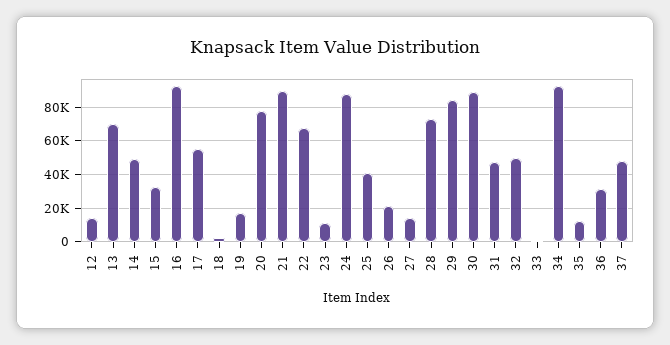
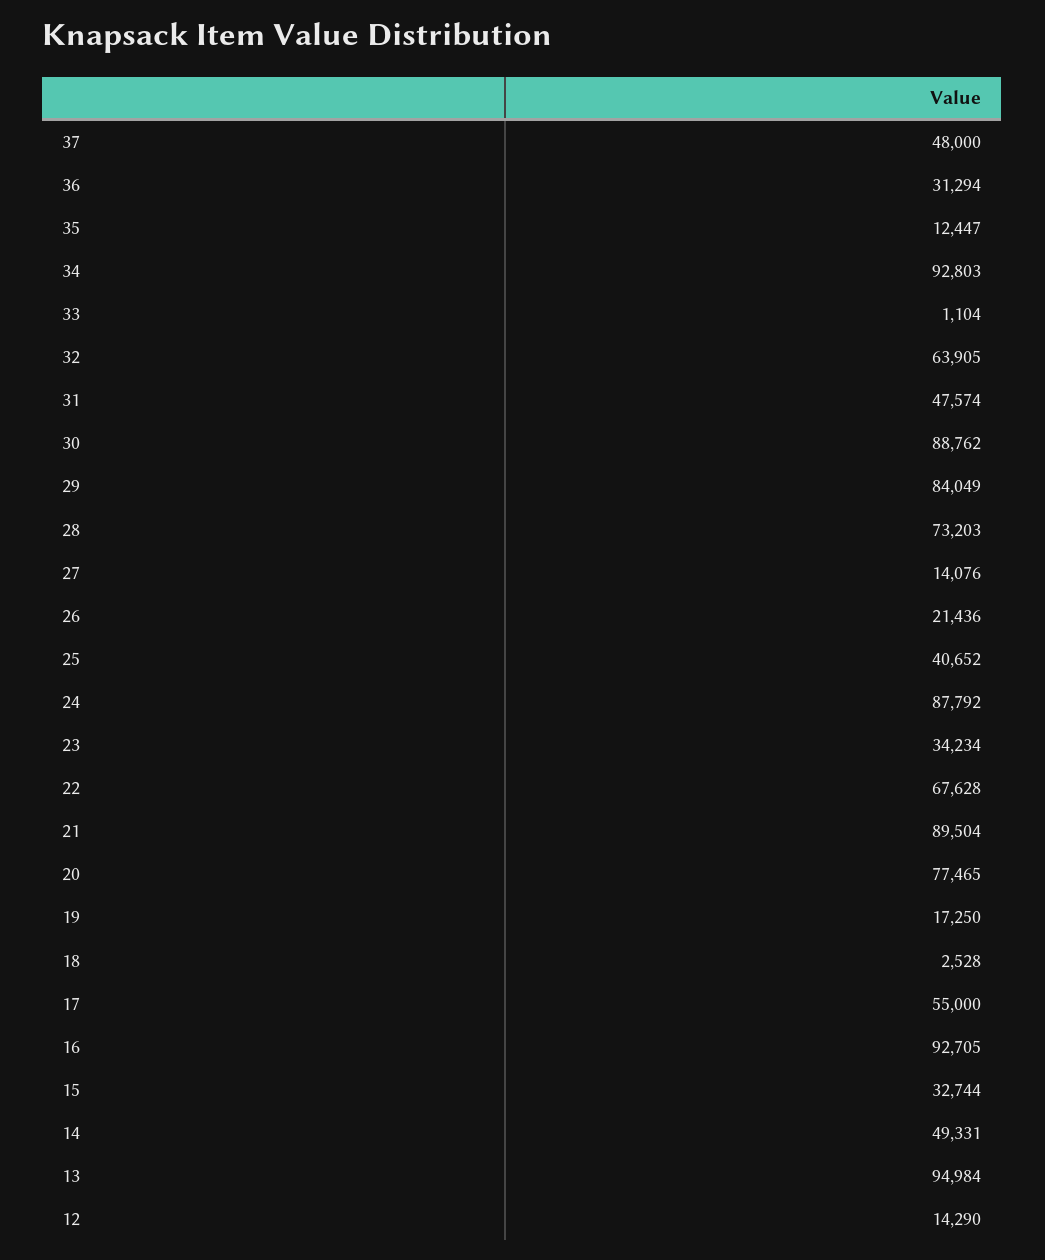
13: 70000 -> 94984
23: 10000 -> 34234
32: 50000 -> 63905

